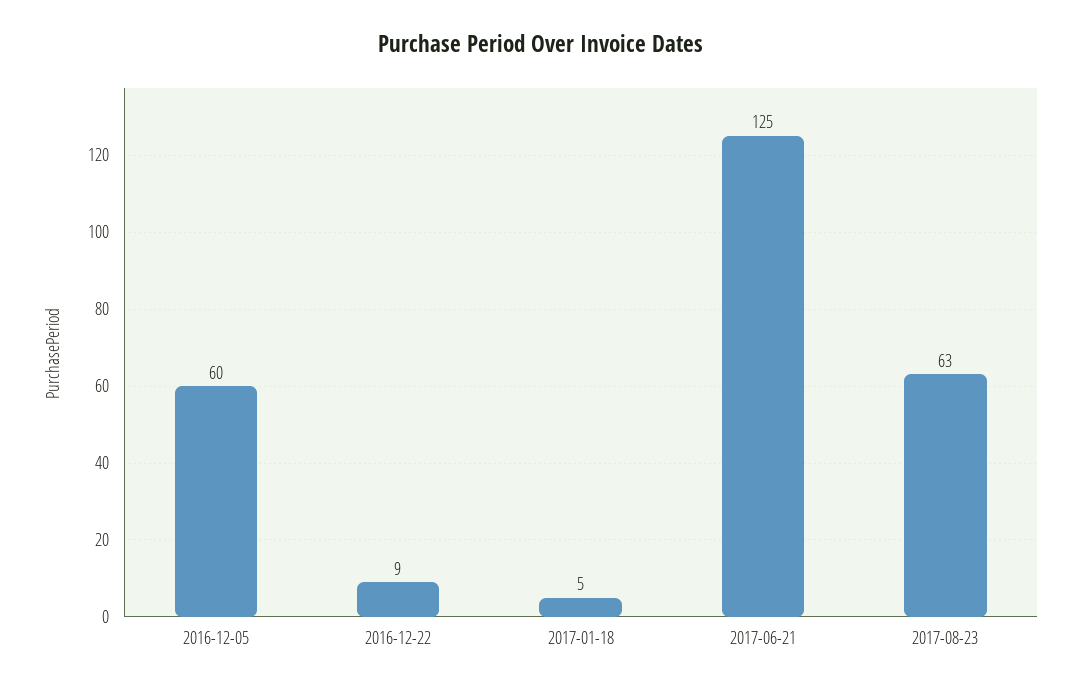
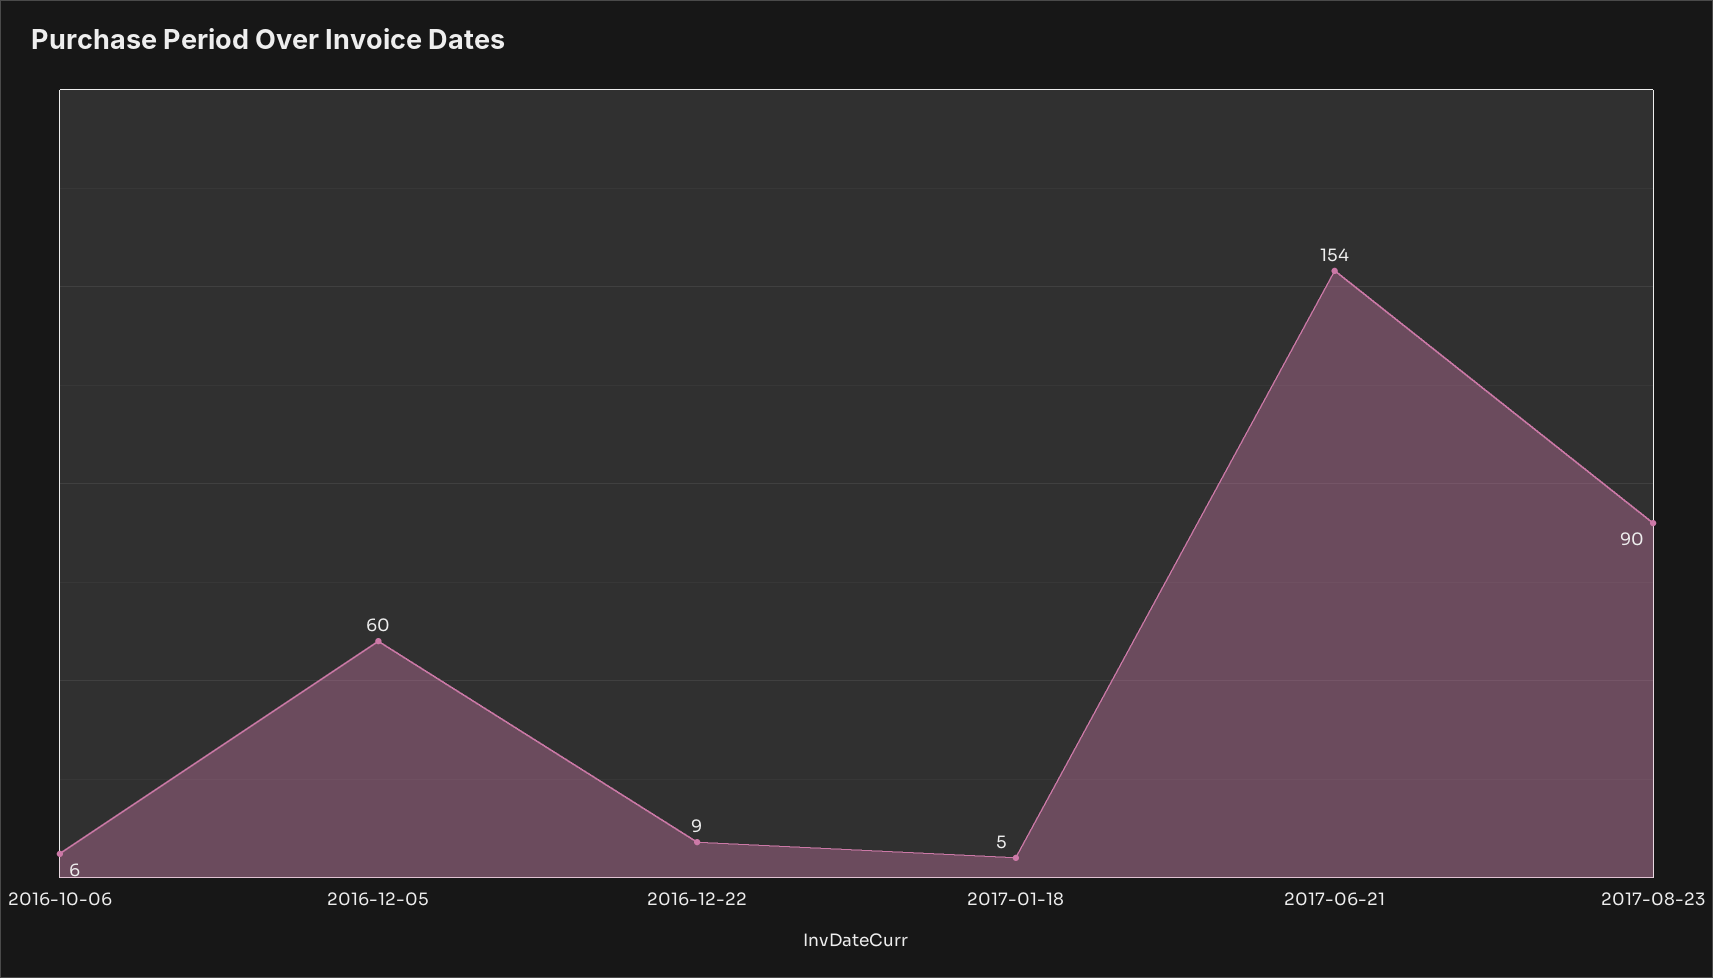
2017-06-21: 125 -> 154
2017-08-23: 63 -> 90
2016-10-06: none -> 6

